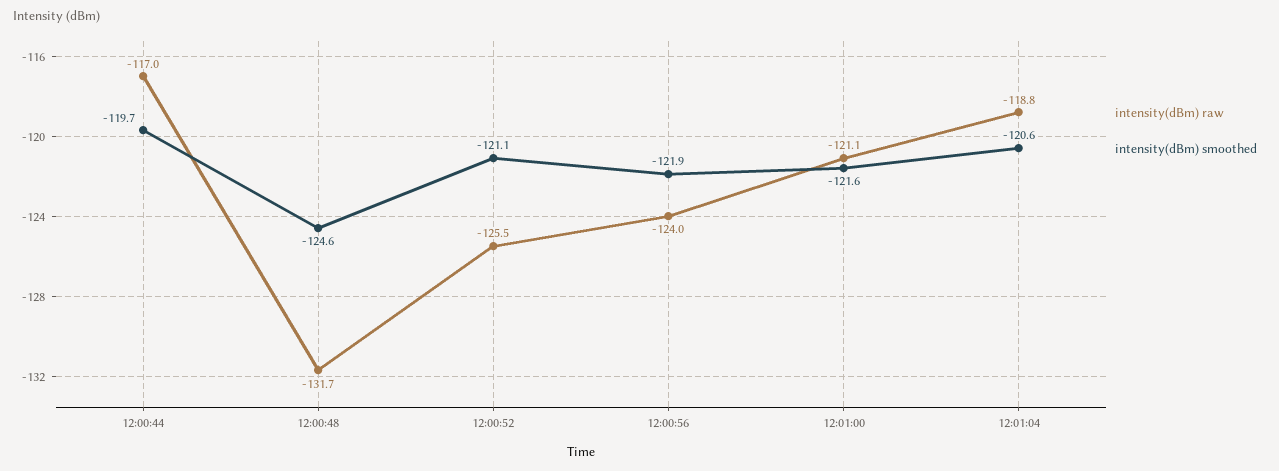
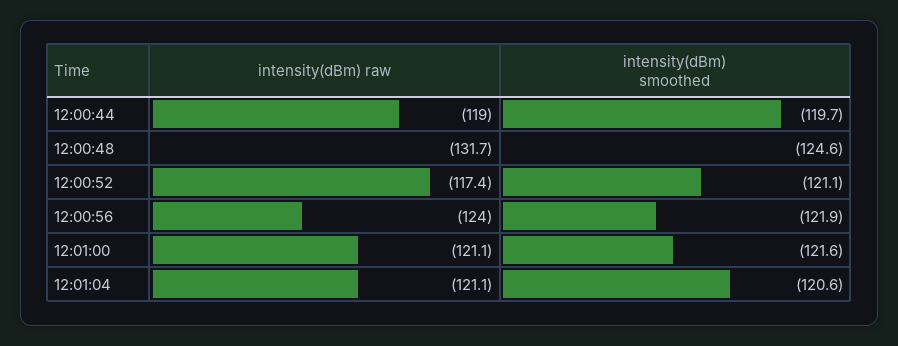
intensity(dBm) raw, 12:00:44: -117 -> -119
intensity(dBm) raw, 12:00:52: -125.5 -> -117.4
intensity(dBm) raw, 12:01:04: -118.8 -> -121.1

